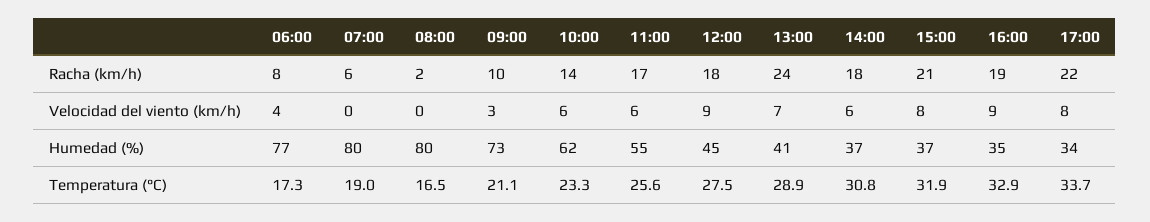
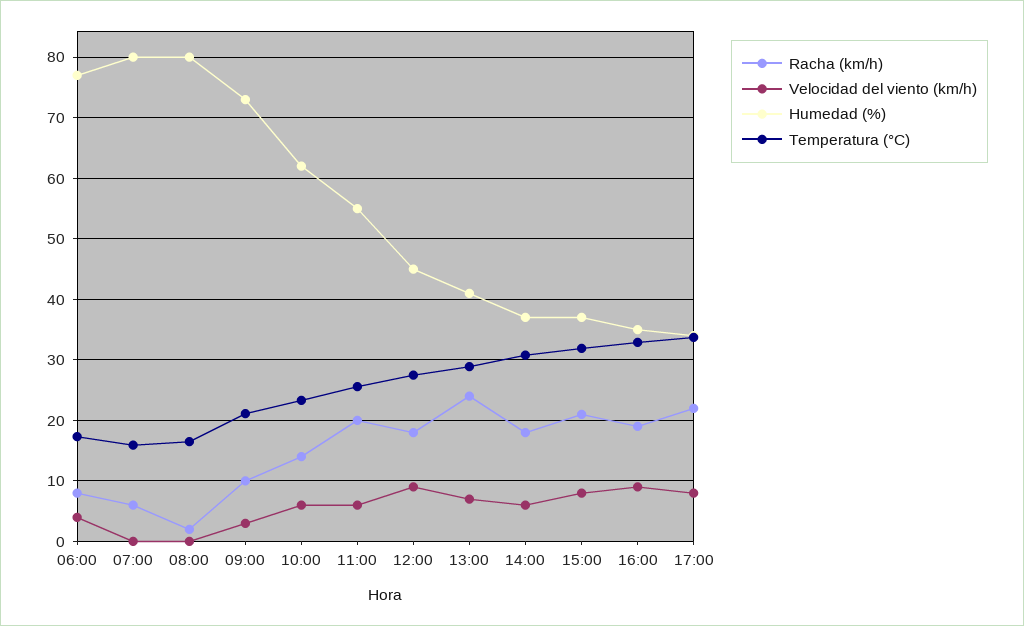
Racha (km/h), 11:00: 17 -> 20
Temperatura (°C), 07:00: 19 -> 16

